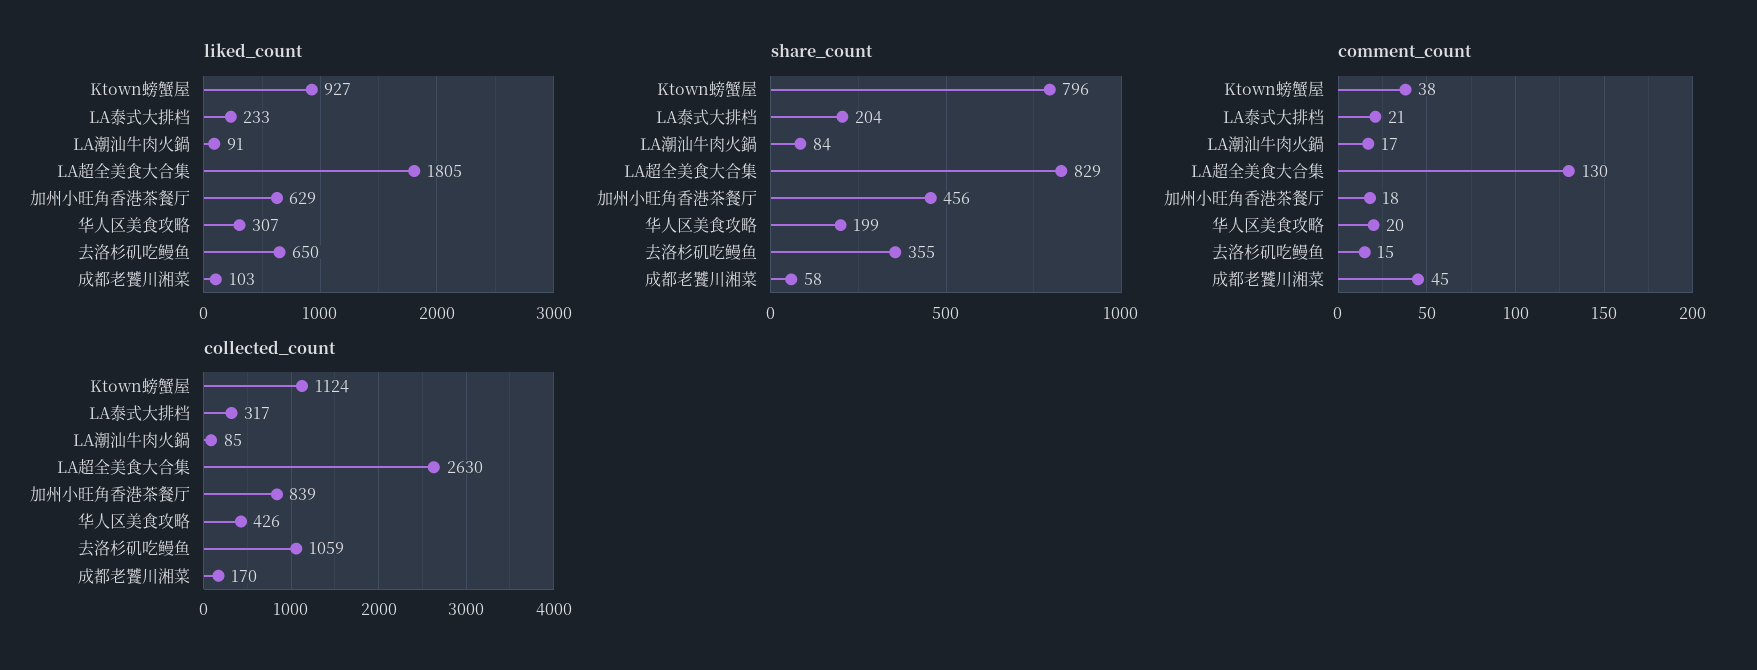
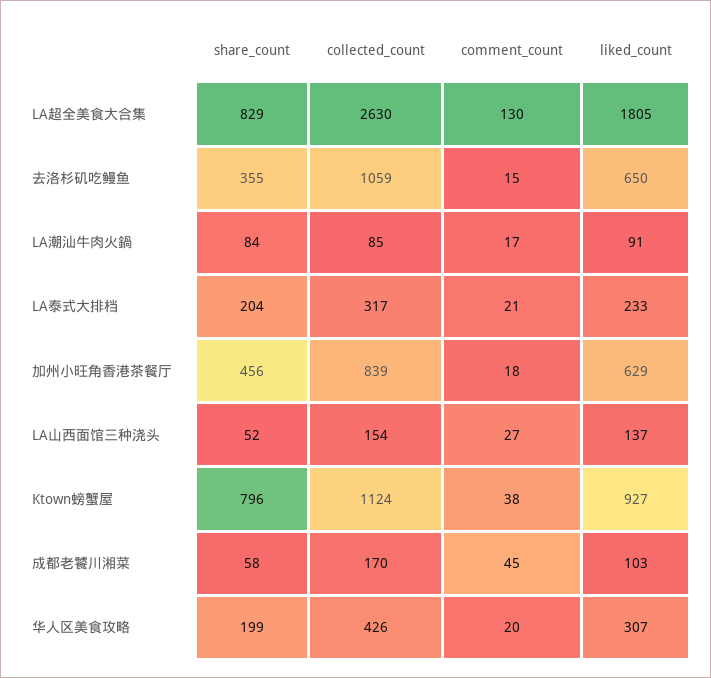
share_count, LA山西面馆三种浇头: none -> 52
collected_count, LA山西面馆三种浇头: none -> 154
comment_count, LA山西面馆三种浇头: none -> 27
liked_count, LA山西面馆三种浇头: none -> 137

